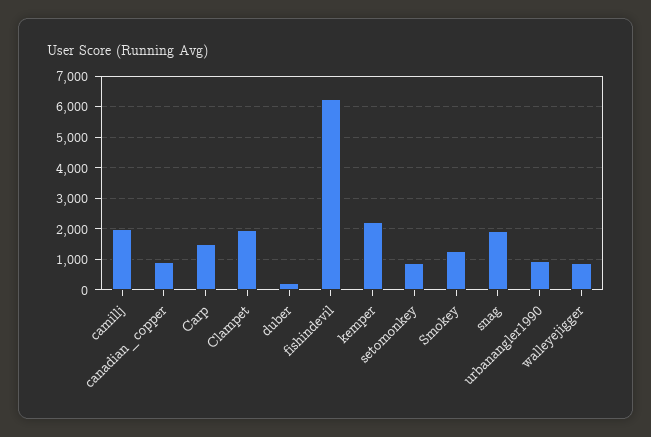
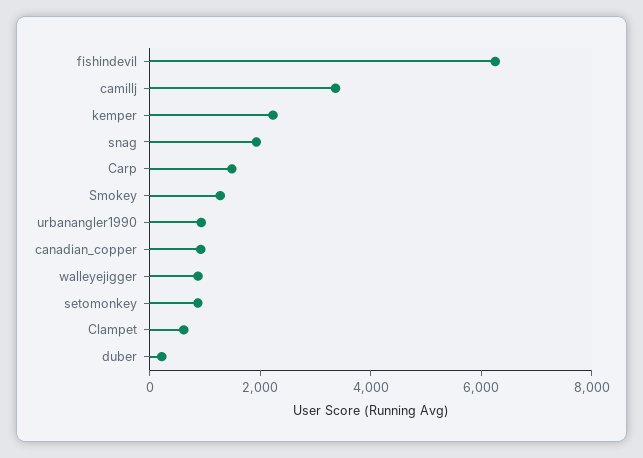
camillj: 2000 -> 3500
Clampet: 2000 -> 500

